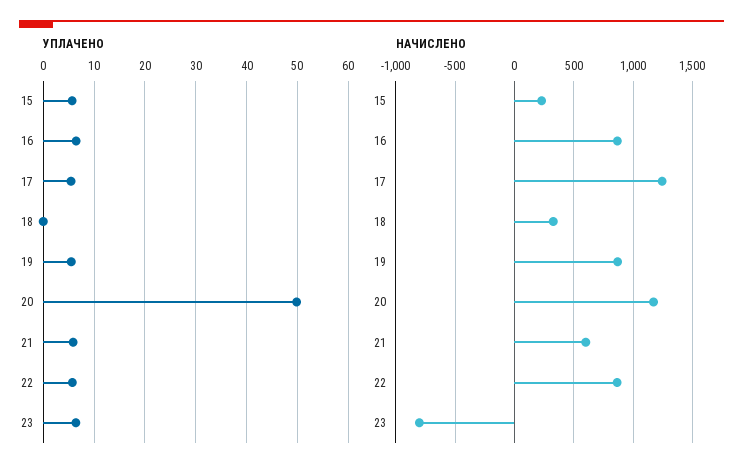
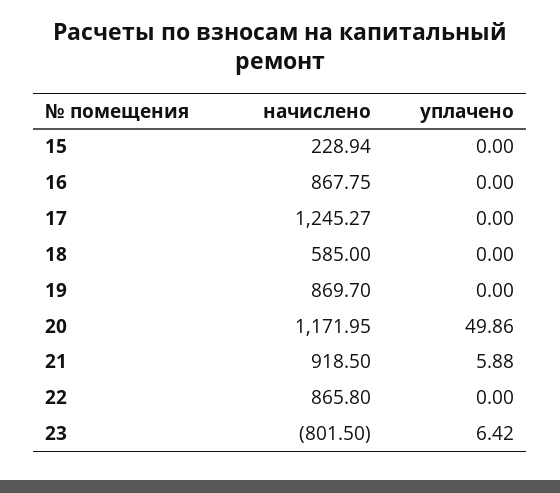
УПЛАЧЕНО, 15: 6 -> 0
УПЛАЧЕНО, 16: 6 -> 0
УПЛАЧЕНО, 17: 6 -> 0
УПЛАЧЕНО, 19: 6 -> 0
УПЛАЧЕНО, 22: 6 -> 0
НАЧИСЛЕНО, 18: 300 -> 585
НАЧИСЛЕНО, 21: 600 -> 918.5

